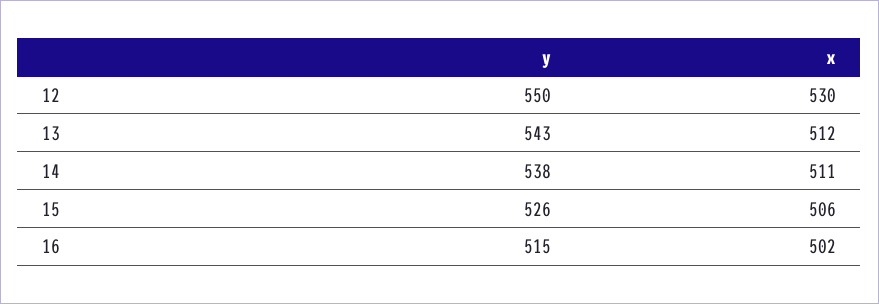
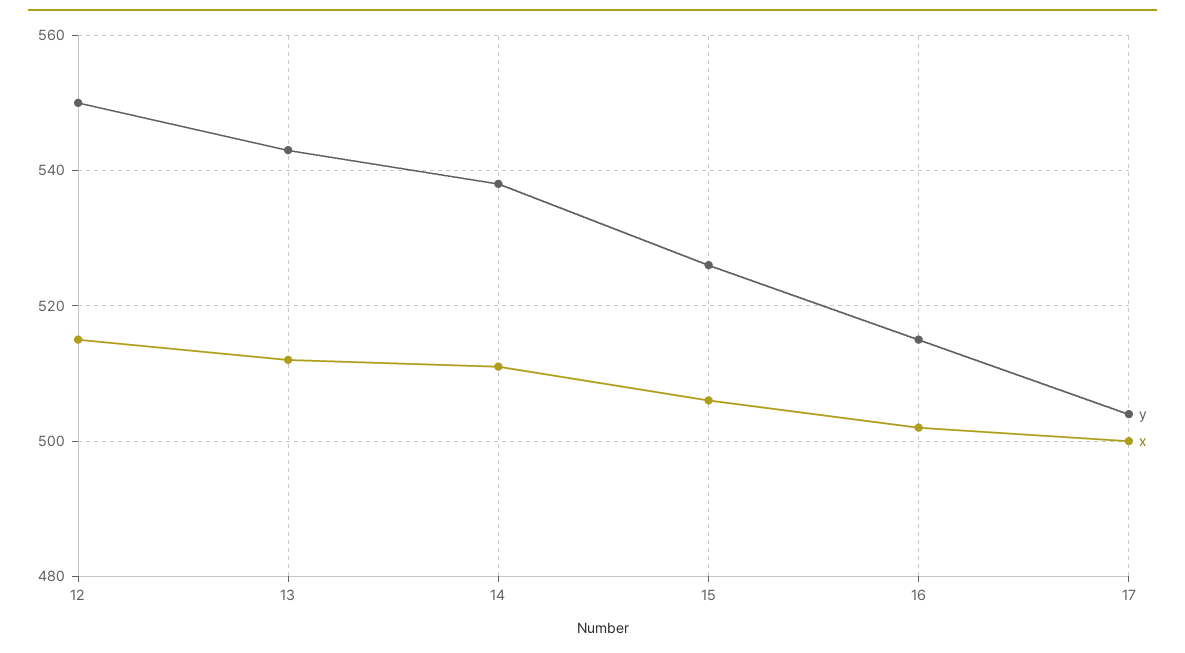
x, 12: 530 -> 515
y, 17: none -> 505
x, 17: none -> 500

